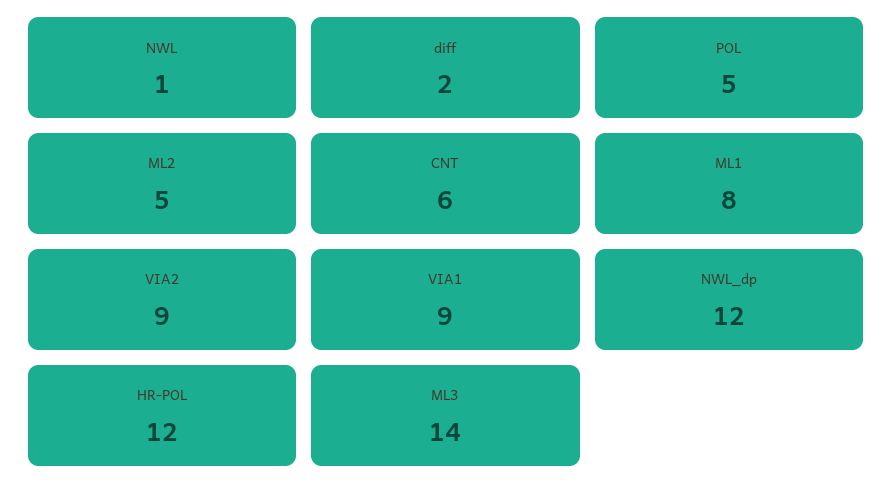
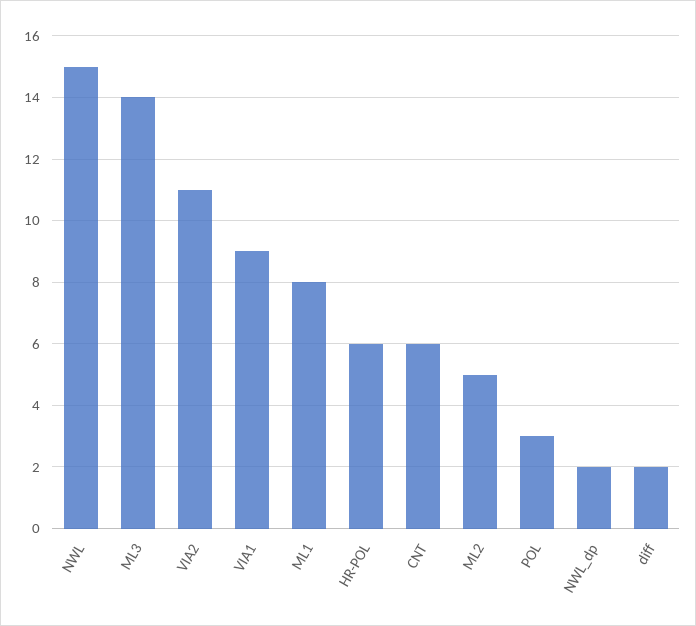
NWL: 1 -> 15
POL: 5 -> 3
VIA2: 9 -> 11
NWL_dp: 12 -> 2
HR-POL: 12 -> 6

